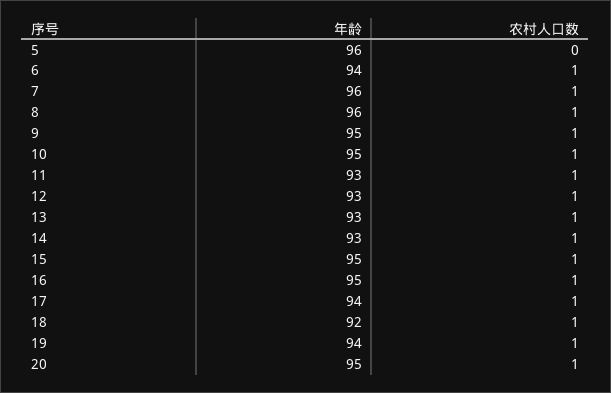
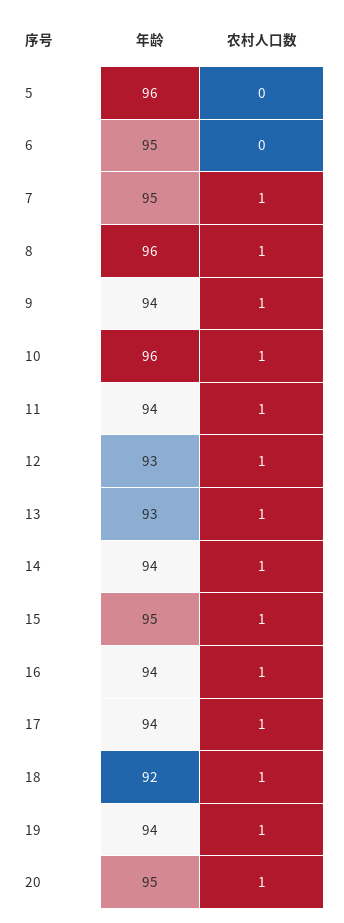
年龄, 6: 94 -> 95
农村人口数, 6: 1 -> 0
年龄, 7: 96 -> 95
年龄, 9: 95 -> 94
年龄, 10: 95 -> 96
年龄, 11: 93 -> 94
年龄, 14: 93 -> 94
年龄, 16: 95 -> 94

